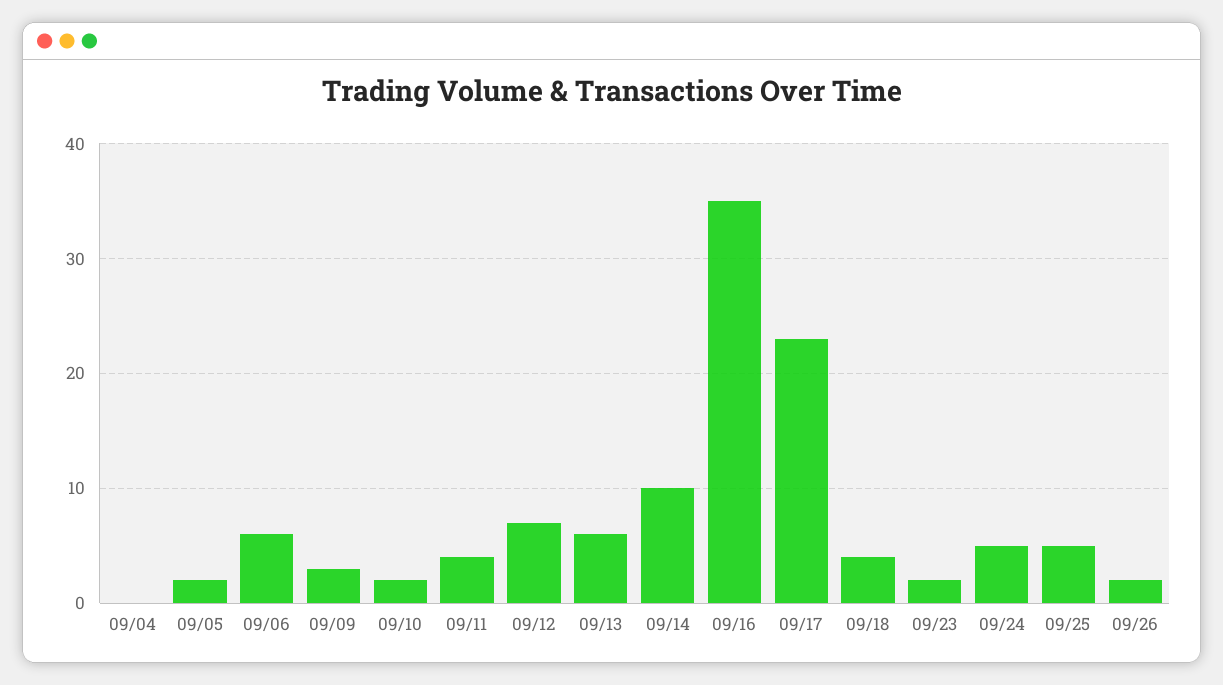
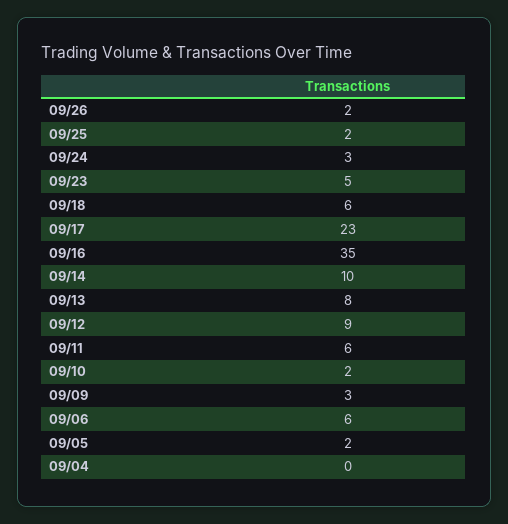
09/11: 4 -> 6
09/12: 7 -> 9
09/13: 6 -> 8
09/18: 4 -> 6
09/23: 2 -> 5
09/24: 5 -> 3
09/25: 5 -> 2

